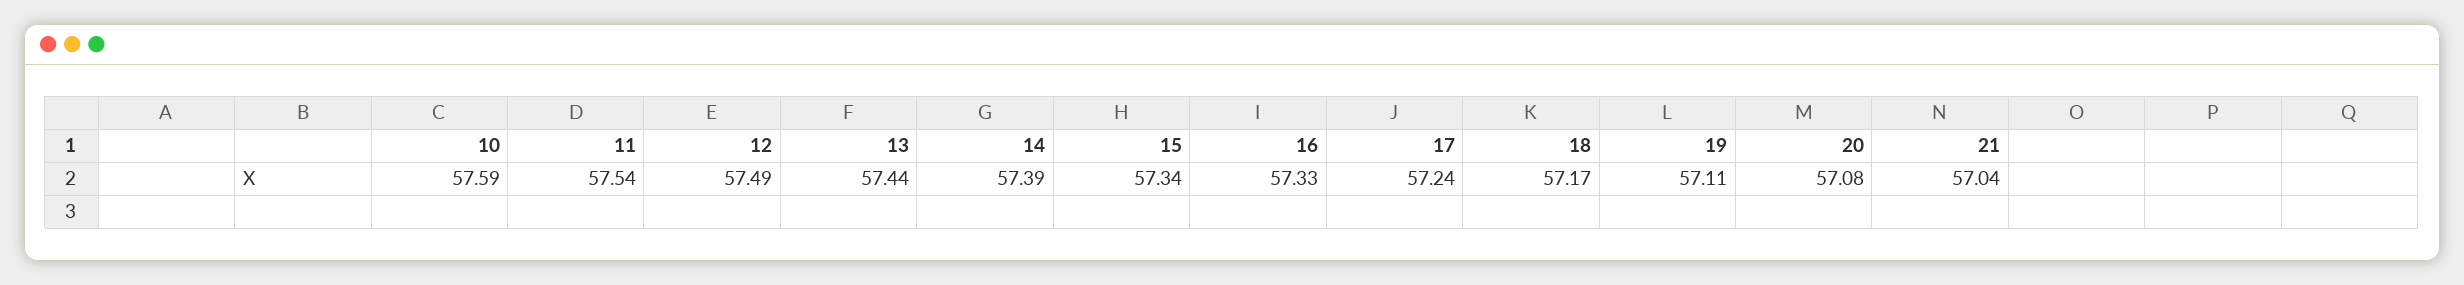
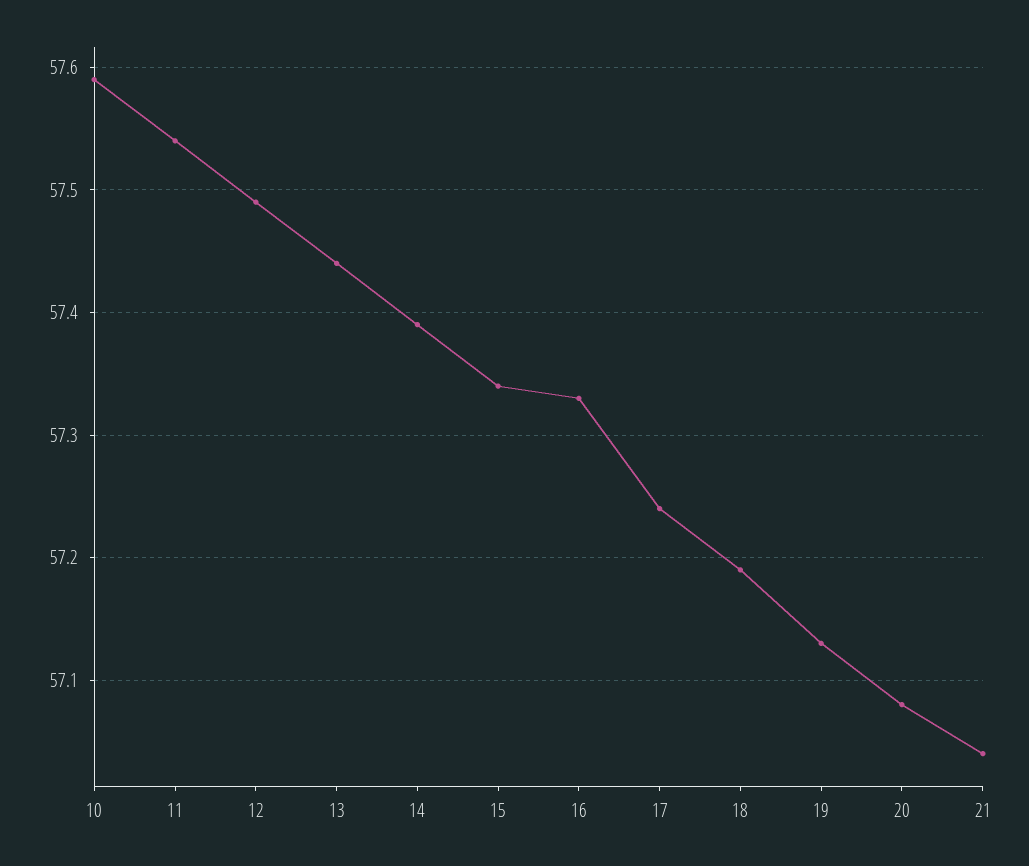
18: 57.17 -> 57.19
19: 57.11 -> 57.13

